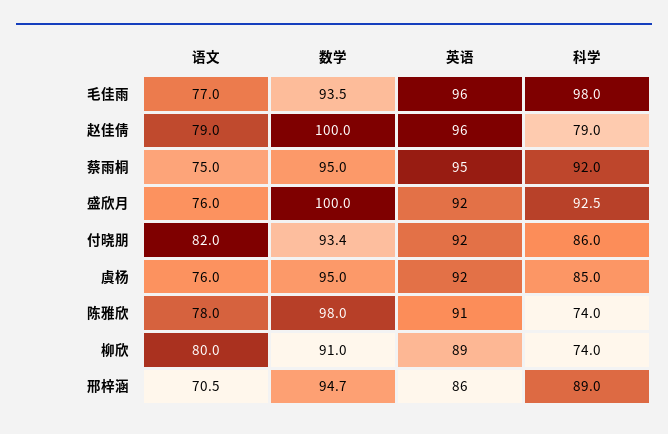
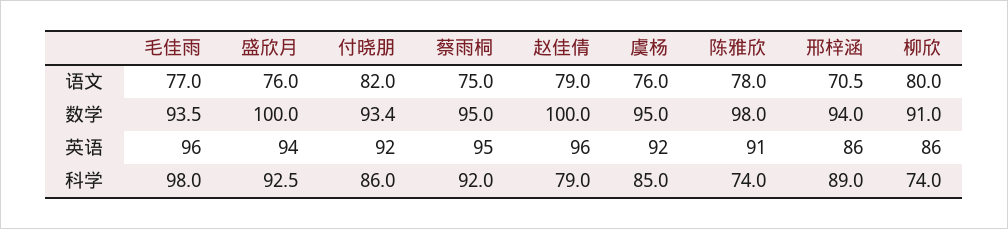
英语, 盛欣月: 92 -> 94
英语, 柳欣: 89 -> 86
数学, 邢梓涵: 94.7 -> 94

